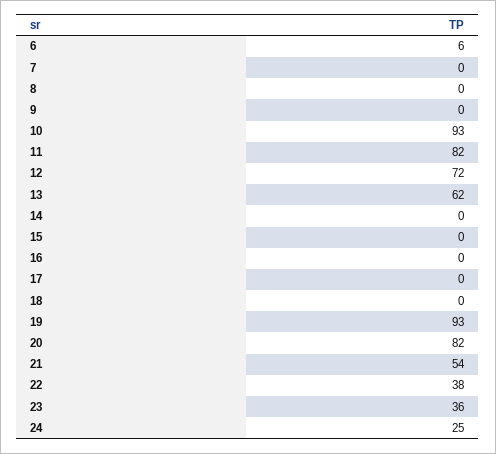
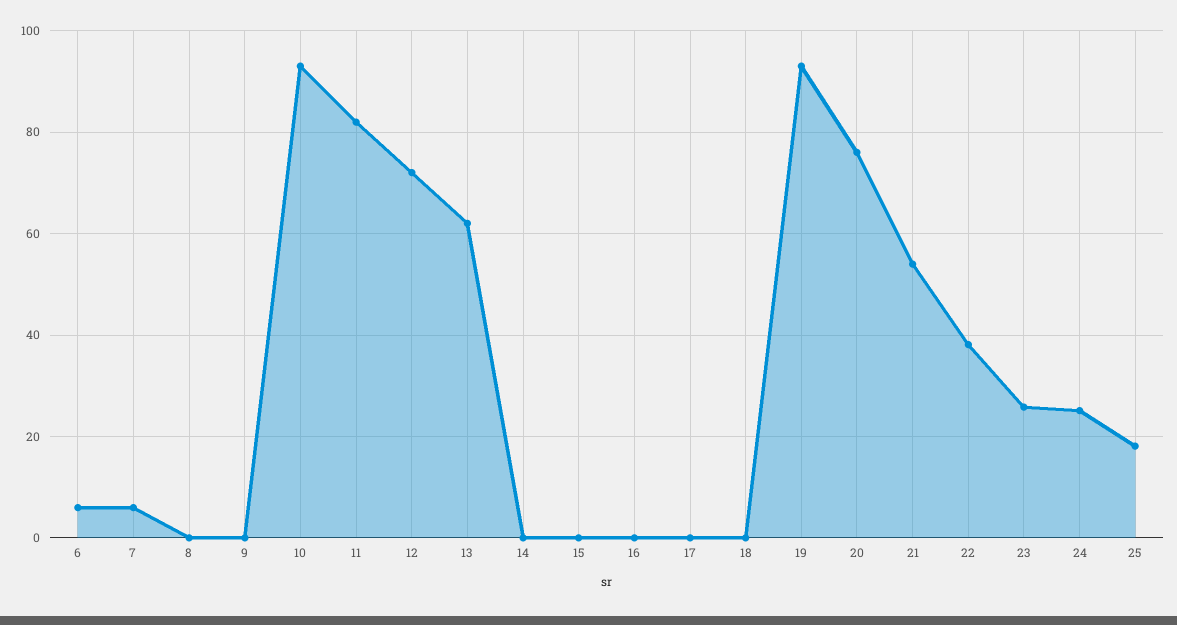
7: 0 -> 6
20: 82 -> 76
23: 36 -> 26
25: none -> 18

